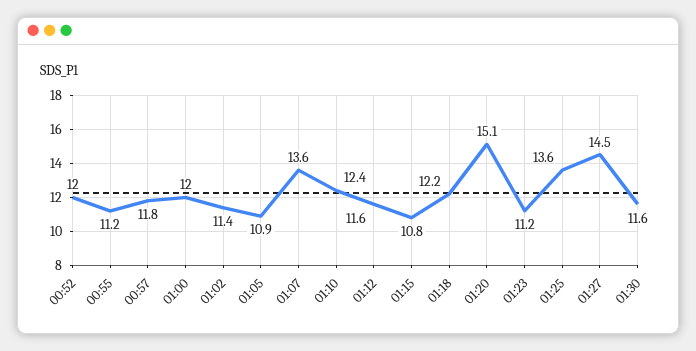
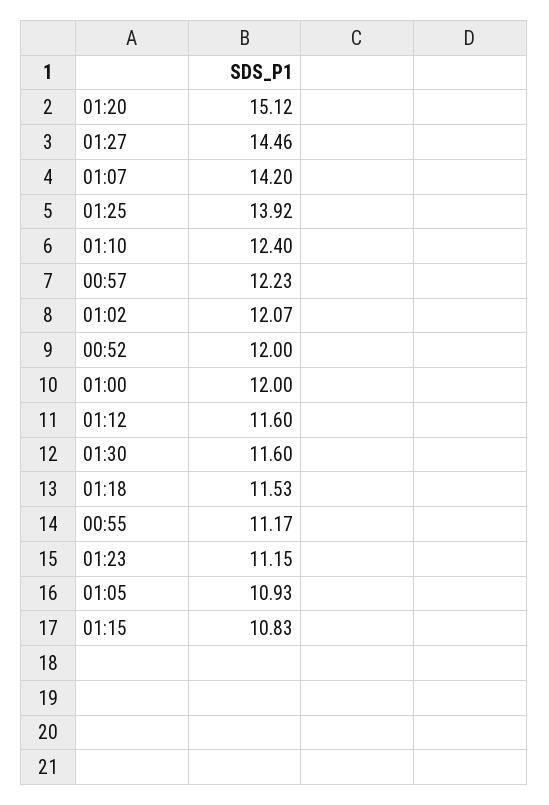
00:57: 11.8 -> 12.23
01:02: 11.4 -> 12.07
01:07: 13.6 -> 14.2
01:18: 12.2 -> 11.53
01:25: 13.6 -> 13.92

